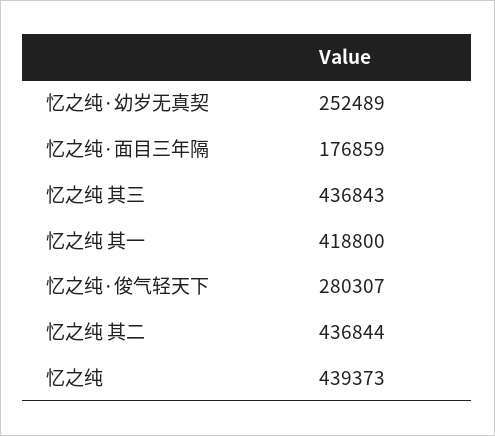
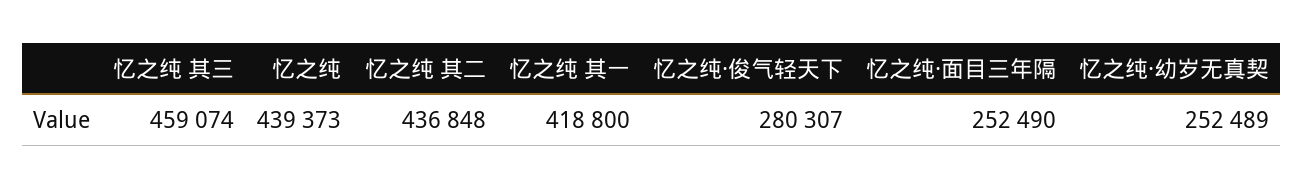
忆之纯·面目三年隔: 176859 -> 252490
忆之纯 其三: 436843 -> 459074
忆之纯 其二: 436844 -> 436848

